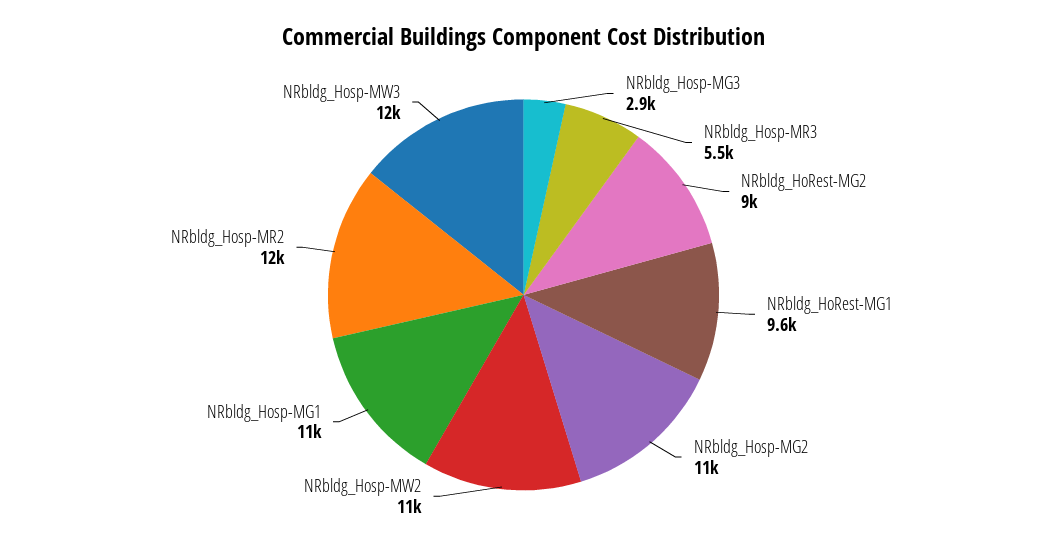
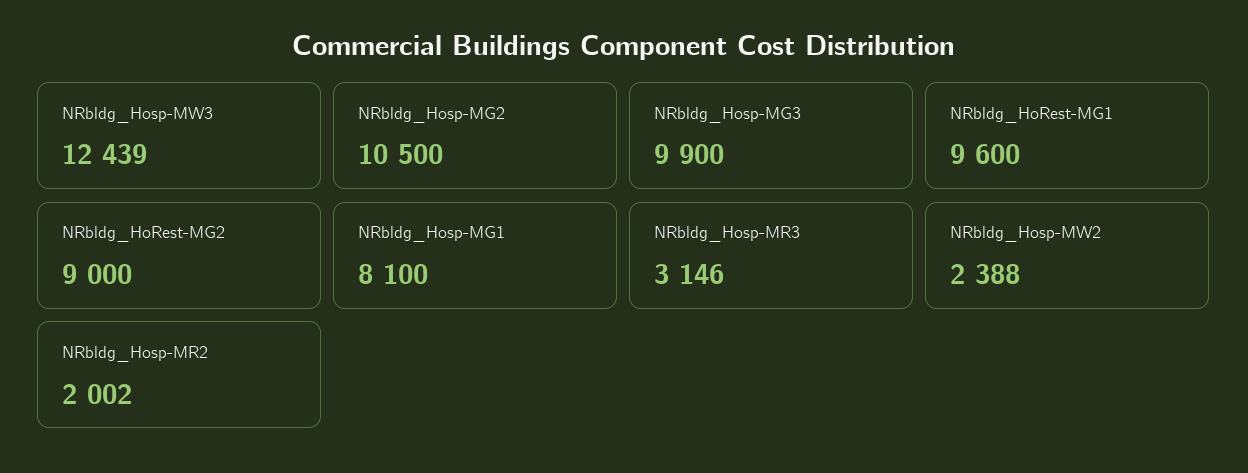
NRbldg_Hosp-MG3: 2900 -> 9900
NRbldg_Hosp-MR3: 5500 -> 3146
NRbldg_Hosp-MW2: 11000 -> 2388
NRbldg_Hosp-MG1: 11000 -> 8100
NRbldg_Hosp-MR2: 12000 -> 2002

